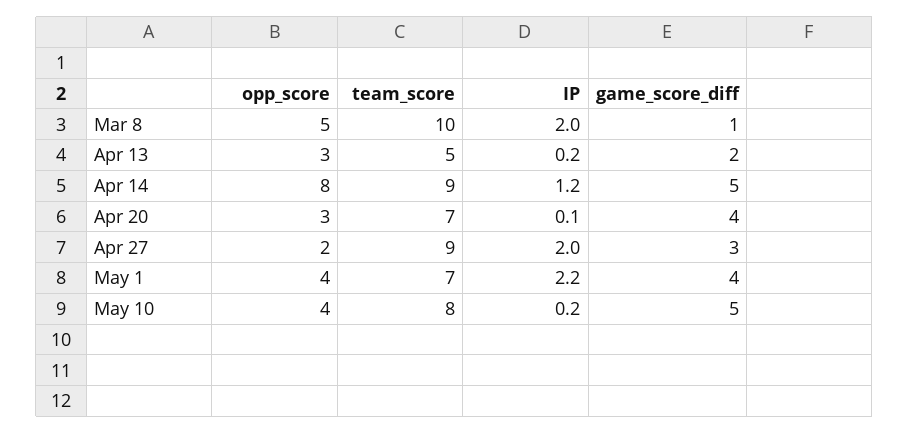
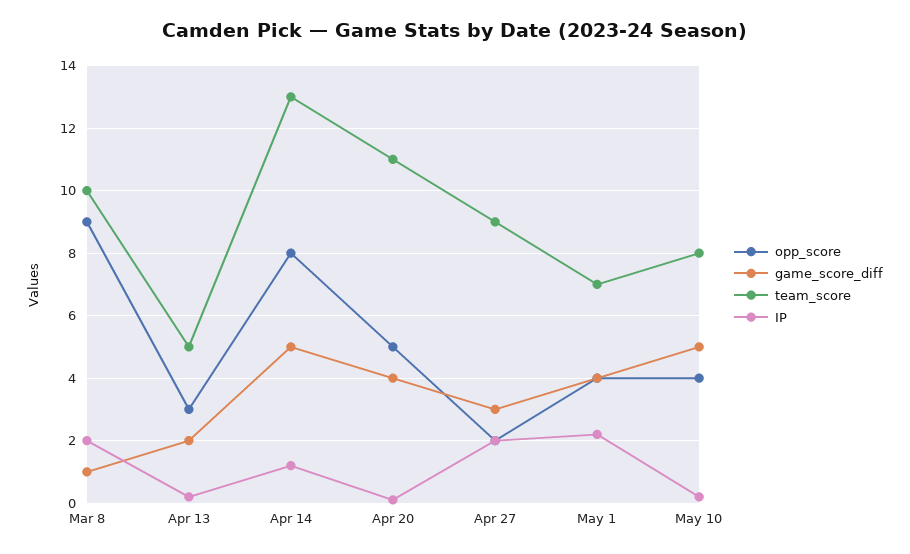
opp_score, Mar 8: 5 -> 9
team_score, Apr 14: 9 -> 13
opp_score, Apr 20: 3 -> 5
team_score, Apr 20: 7 -> 11

